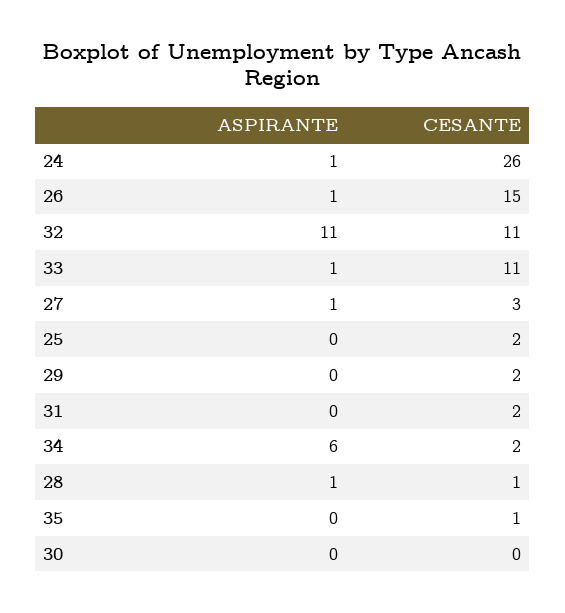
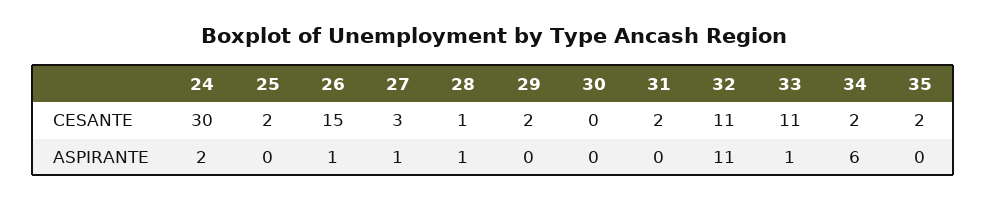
ASPIRANTE, 24: 1 -> 2
CESANTE, 24: 26 -> 30
CESANTE, 35: 1 -> 2

